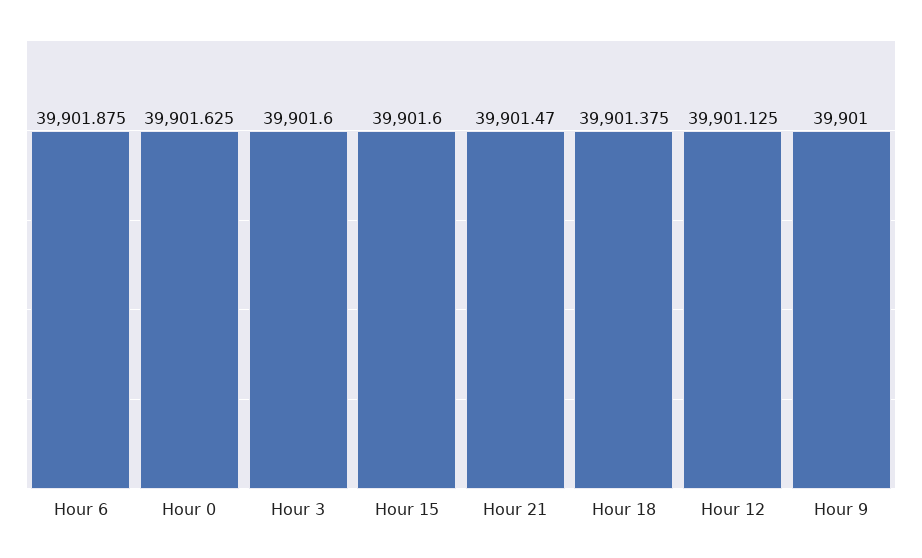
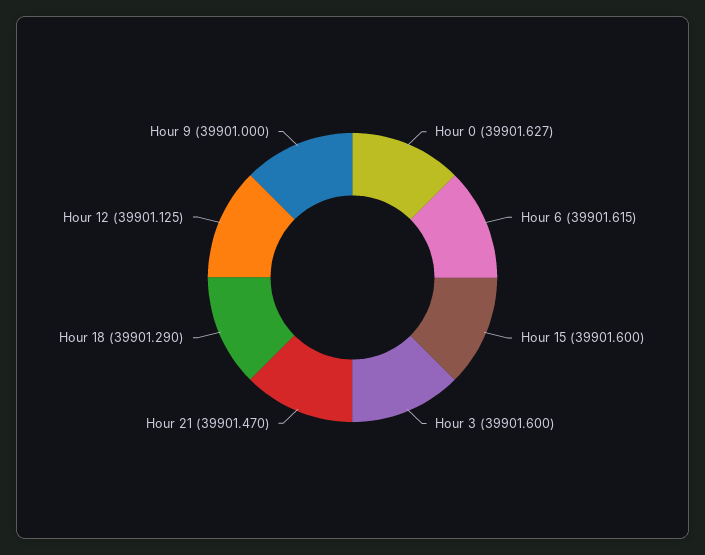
Hour 6: 39901.875 -> 39901.615
Hour 0: 39901.625 -> 39901.627
Hour 18: 39901.375 -> 39901.29

